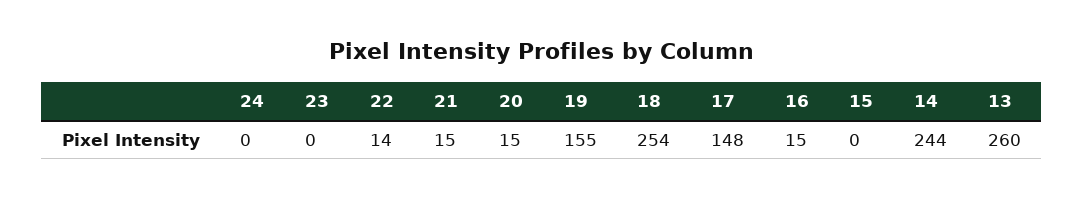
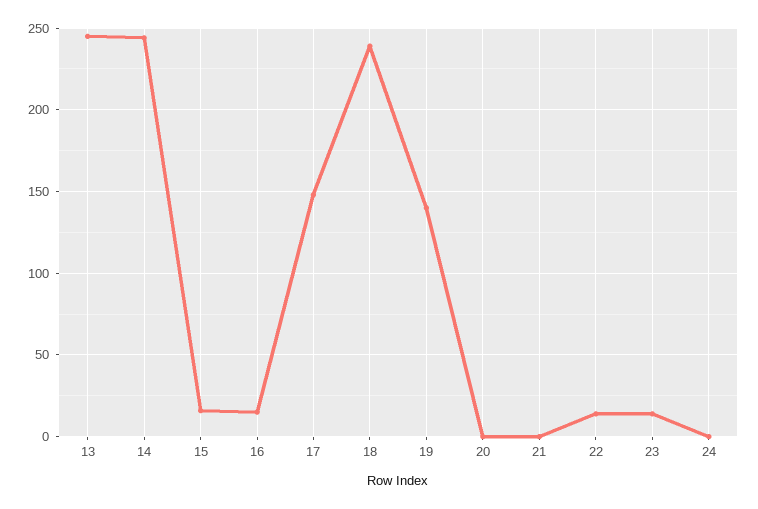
23: 0 -> 15
21: 15 -> 0
20: 15 -> 0
19: 155 -> 140
18: 254 -> 240
15: 0 -> 15
13: 260 -> 245

